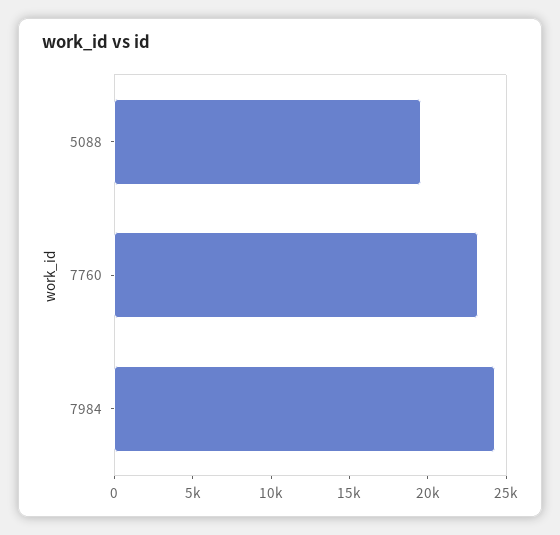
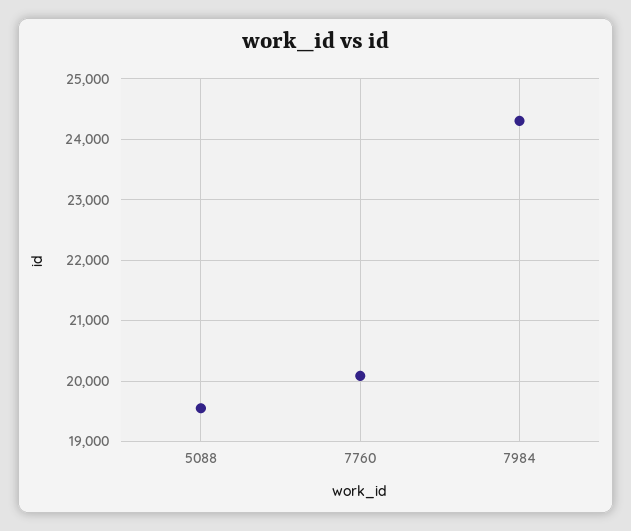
7760: 23000 -> 20100

